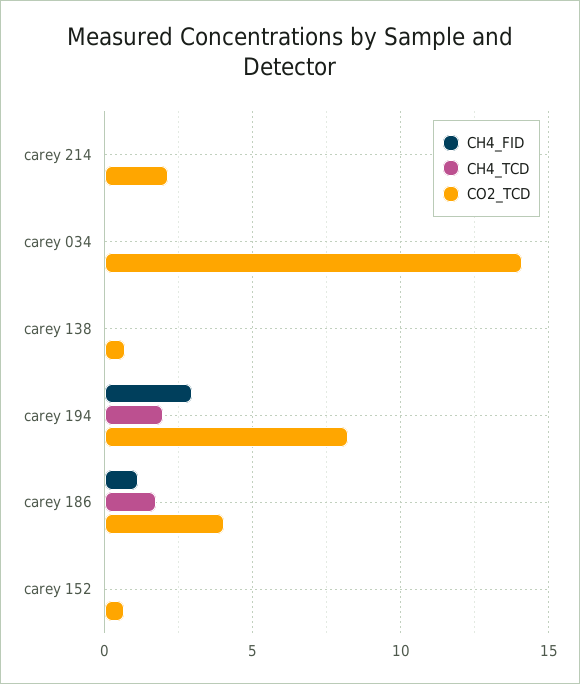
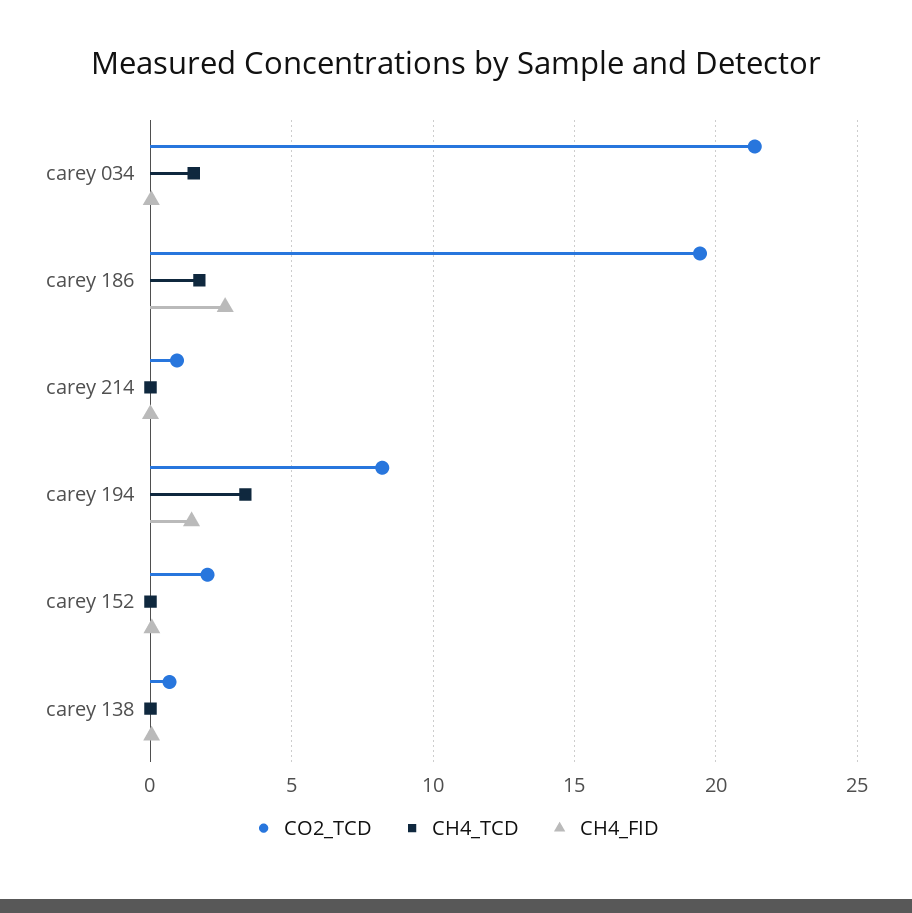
CO2_TCD, carey 214: 2 -> 1
CH4_TCD, carey 034: 0 -> 1.5
CO2_TCD, carey 034: 14 -> 21.5
CH4_FID, carey 194: 3 -> 1.5
CH4_TCD, carey 194: 2 -> 3.5
CH4_FID, carey 186: 1 -> 2.5
CO2_TCD, carey 186: 4 -> 19.5
CO2_TCD, carey 152: 0.5 -> 2

